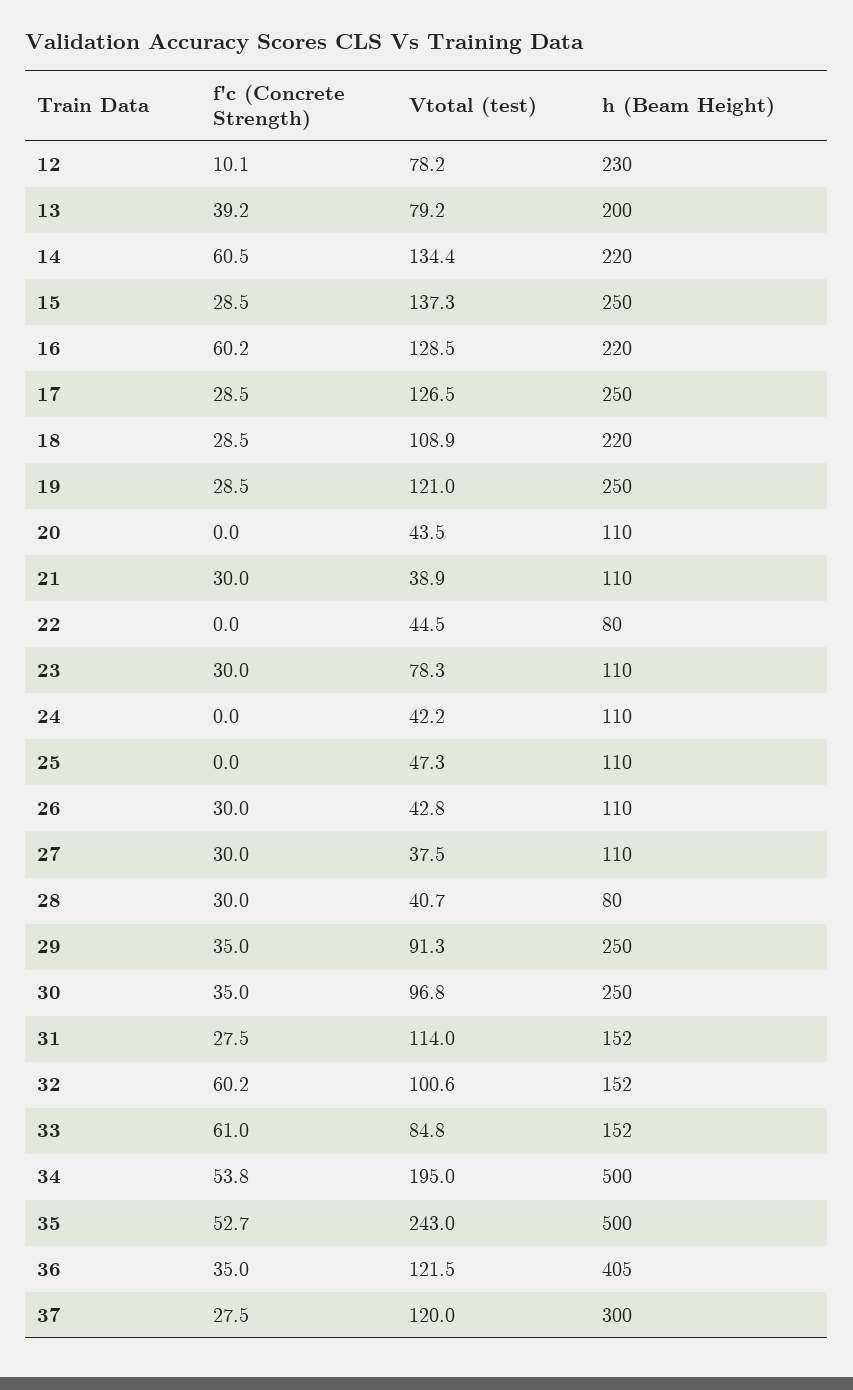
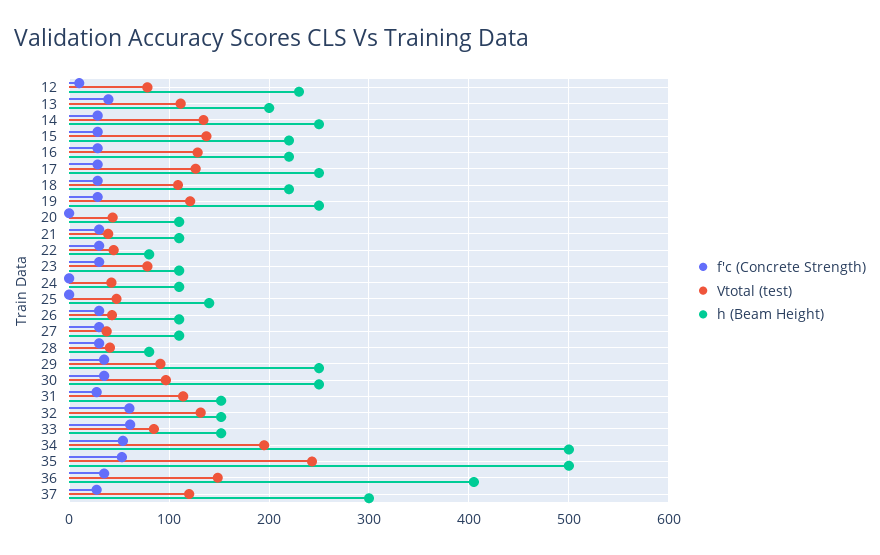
Vtotal (test), 13: 79.2 -> 110
f'c (Concrete Strength), 14: 60.5 -> 30
h (Beam Height), 14: 220 -> 250
h (Beam Height), 15: 250 -> 220
f'c (Concrete Strength), 16: 60.2 -> 30
f'c (Concrete Strength), 22: 0 -> 30
h (Beam Height), 25: 110 -> 140
Vtotal (test), 32: 100.6 -> 130
Vtotal (test), 36: 121.5 -> 150

